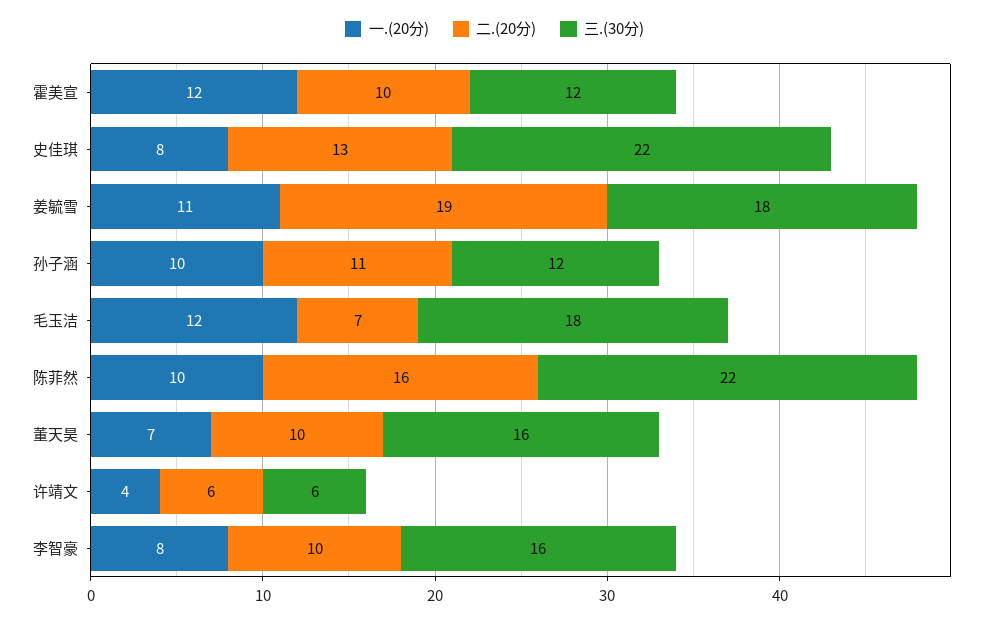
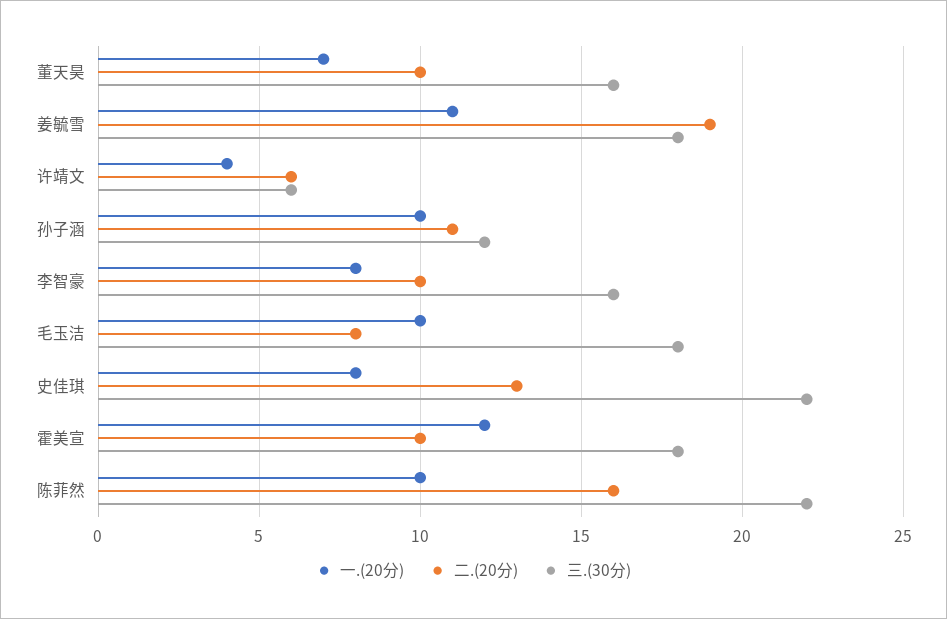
三.(30分), 霍美宣: 12 -> 18
一.(20分), 毛玉洁: 12 -> 10
二.(20分), 毛玉洁: 7 -> 8

